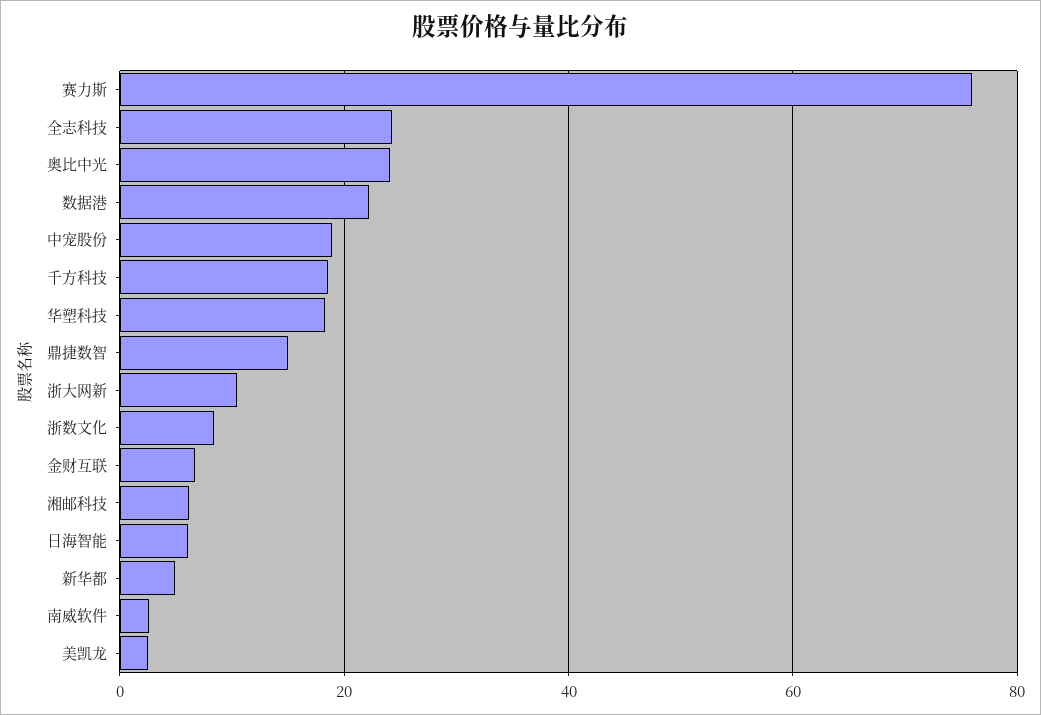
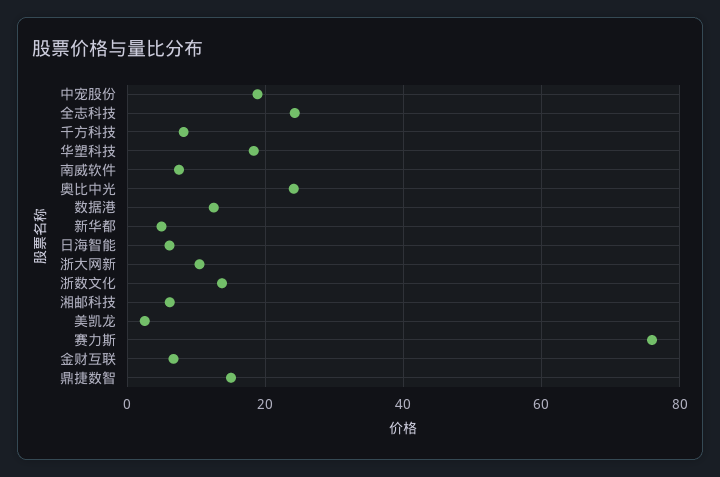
数据港: 22 -> 12
千方科技: 18 -> 8
浙数文化: 8 -> 14
南威软件: 2 -> 8

